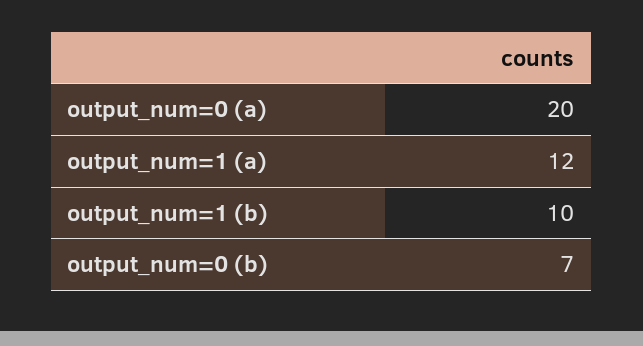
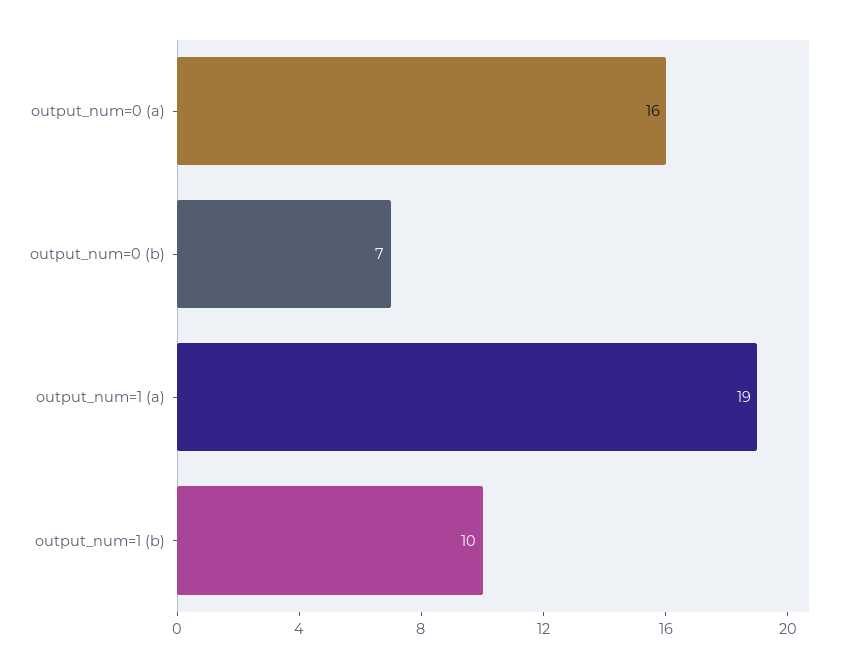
output_num=0 (a): 20 -> 16
output_num=1 (a): 12 -> 19

